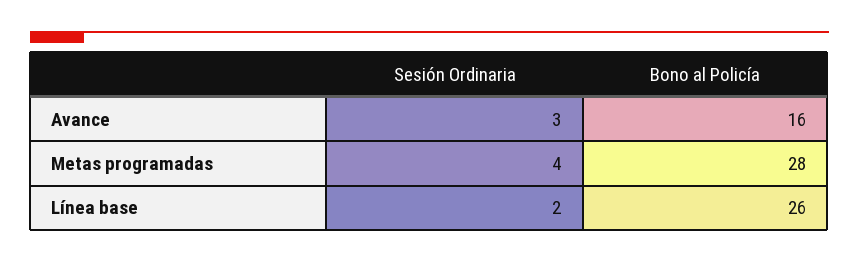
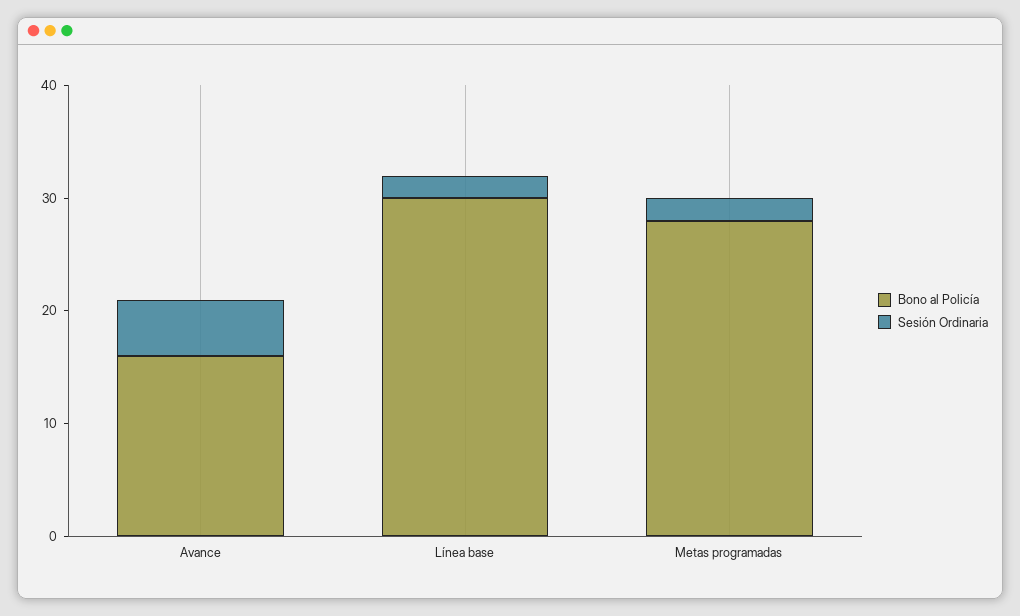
Sesión Ordinaria, Avance: 3 -> 5
Sesión Ordinaria, Metas programadas: 4 -> 2
Bono al Policía, Línea base: 26 -> 30

